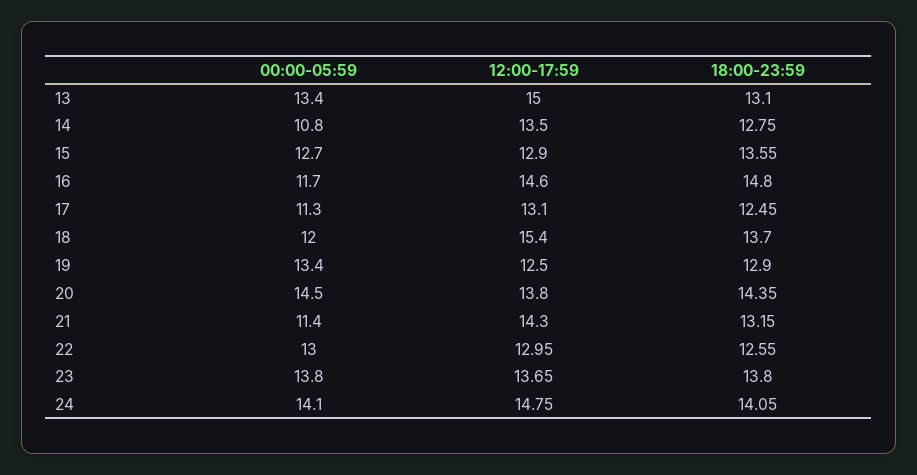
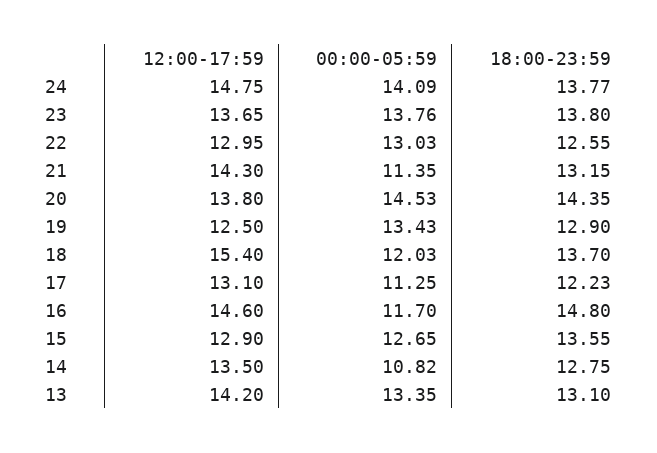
12:00-17:59, 13: 15 -> 14.2
18:00-23:59, 17: 12.45 -> 12.23
18:00-23:59, 24: 14.05 -> 13.77

